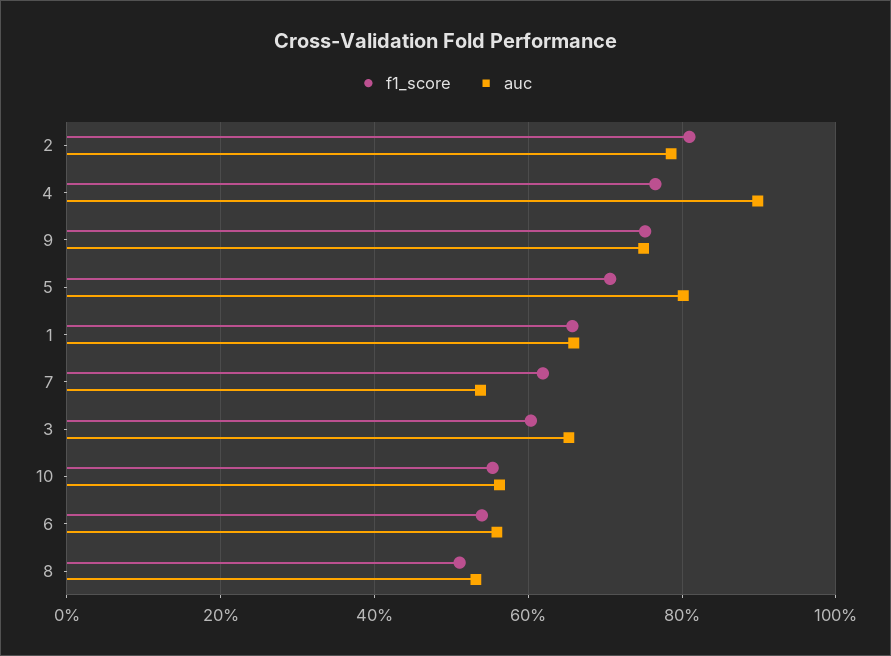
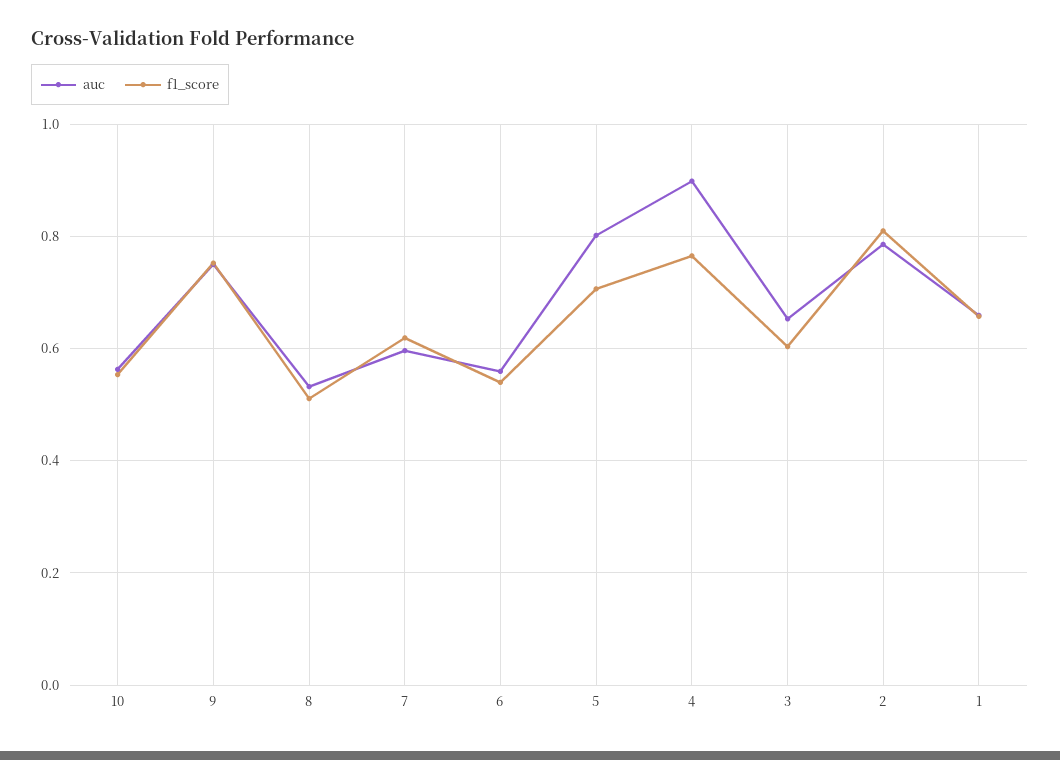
auc, 7: 0.54 -> 0.6

